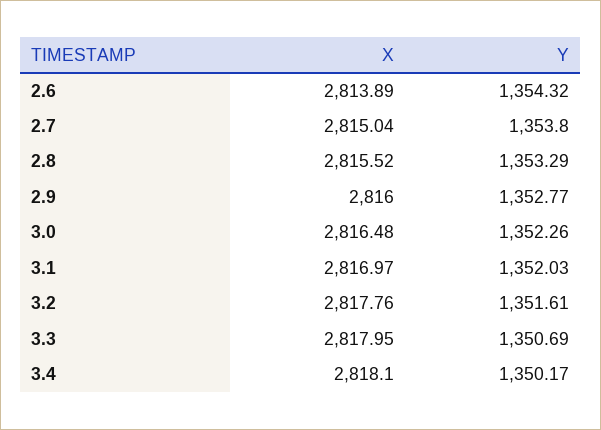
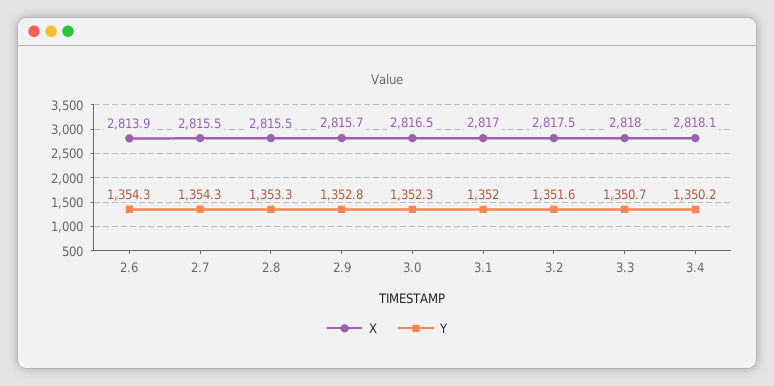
X, 2.7: 2815.04 -> 2815.5
Y, 2.7: 1353.8 -> 1354.3
X, 2.9: 2816 -> 2815.7
X, 3.2: 2817.76 -> 2817.5

